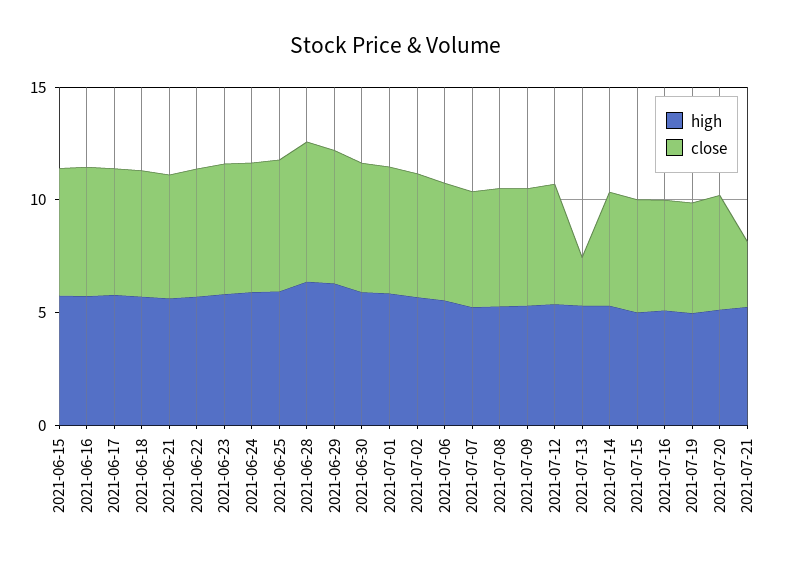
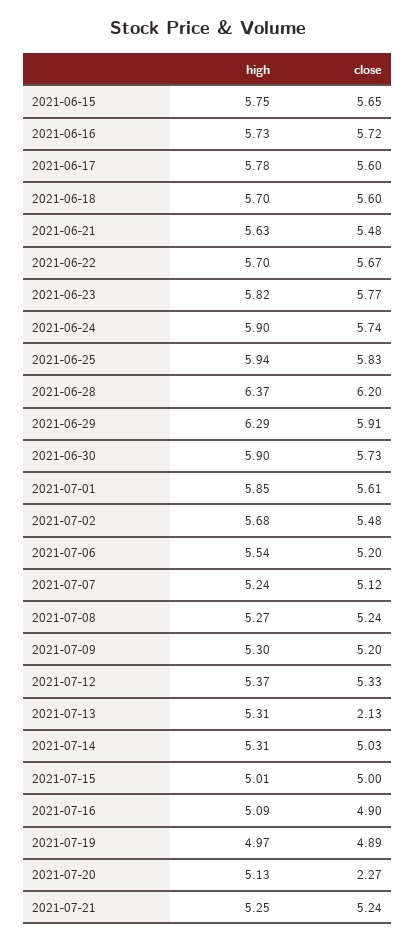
close, 2021-07-20: 5 -> 2.27
close, 2021-07-21: 3 -> 5.24

